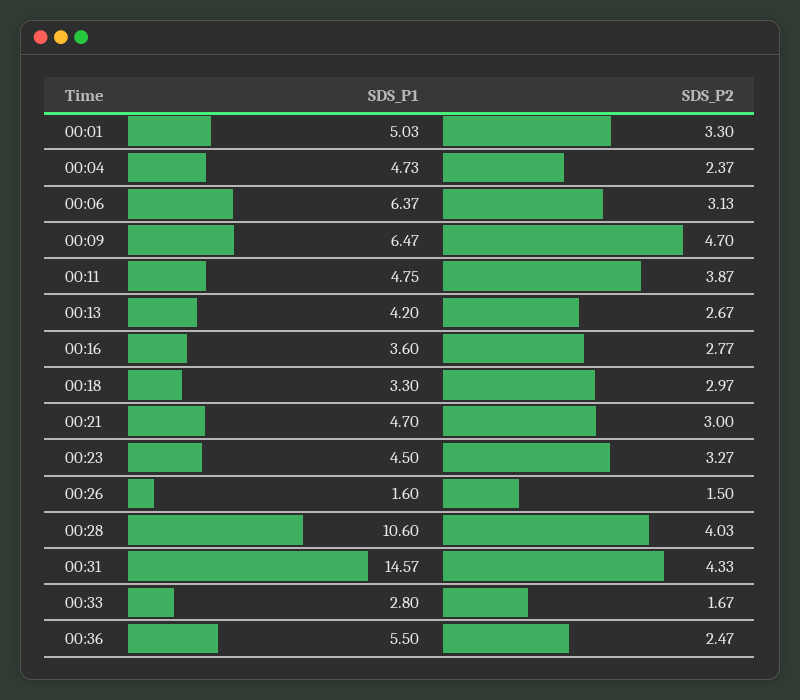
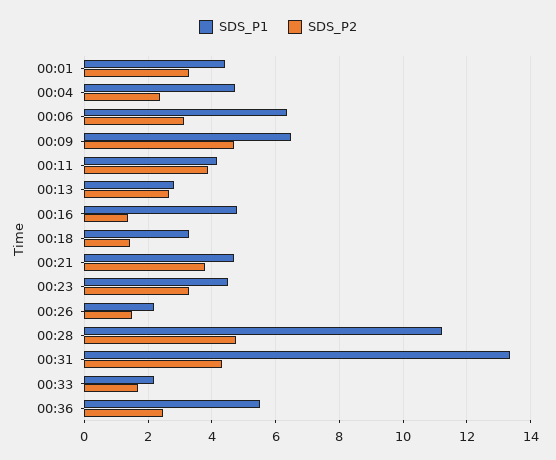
SDS_P1, 00:01: 5.03 -> 4.4
SDS_P1, 00:11: 4.75 -> 4.2
SDS_P1, 00:13: 4.2 -> 2.8
SDS_P1, 00:16: 3.6 -> 4.8
SDS_P2, 00:16: 2.77 -> 1.4
SDS_P2, 00:18: 2.97 -> 1.4
SDS_P2, 00:21: 3 -> 3.8
SDS_P1, 00:26: 1.6 -> 2.2
SDS_P1, 00:28: 10.6 -> 11.2
SDS_P2, 00:28: 4.03 -> 4.8
SDS_P1, 00:31: 14.57 -> 13.4
SDS_P1, 00:33: 2.8 -> 2.2

